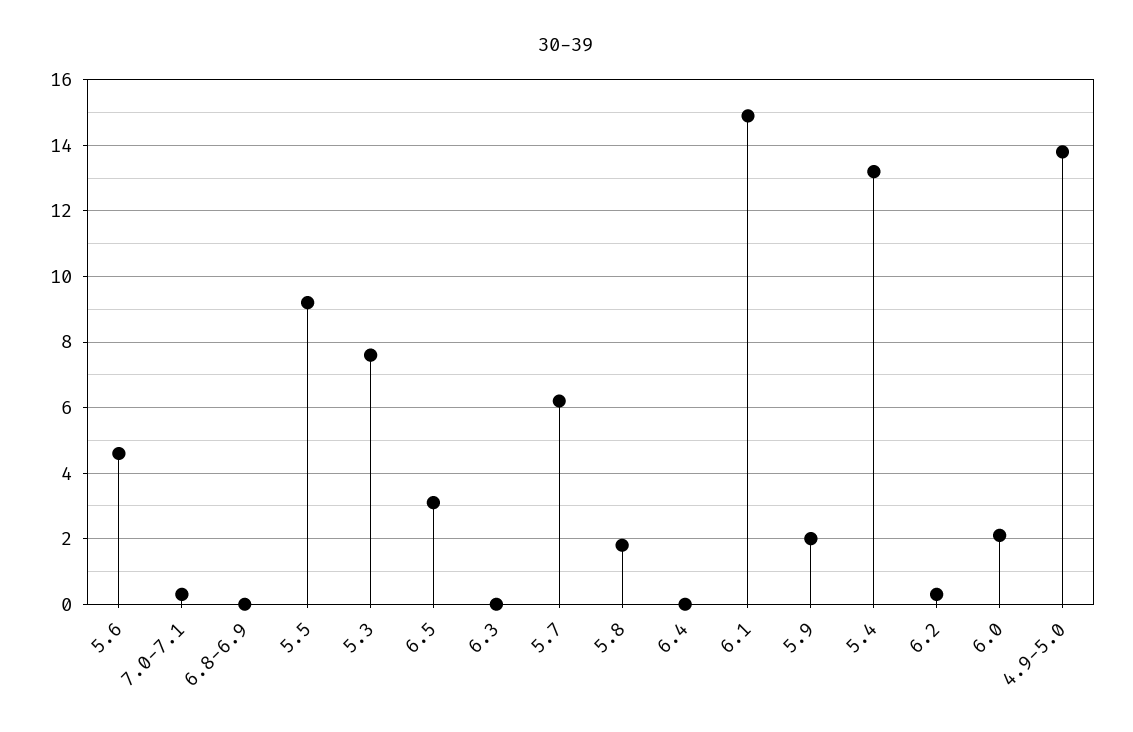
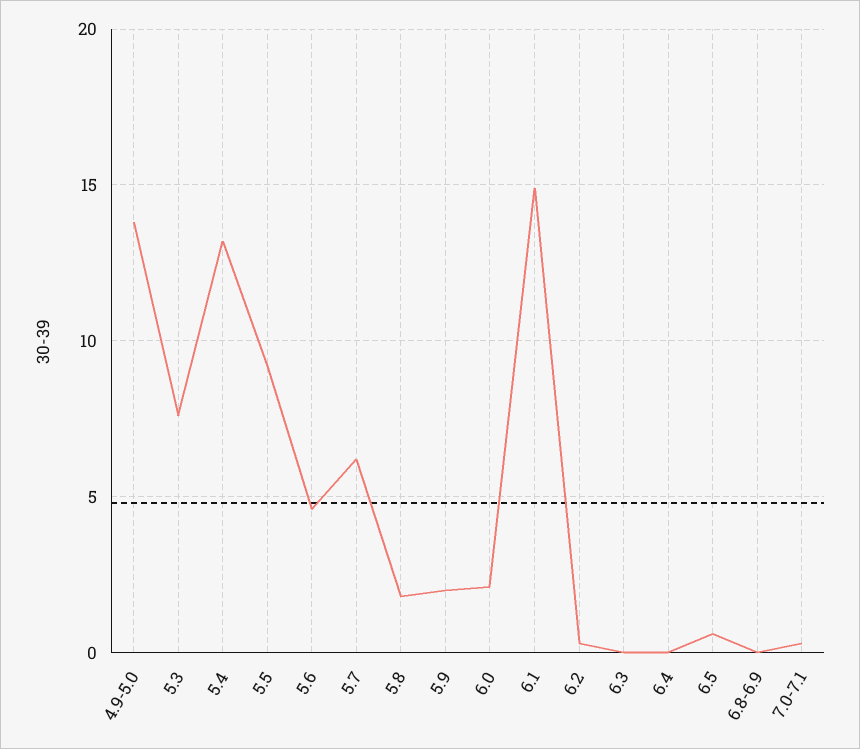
6.5: 3 -> 0.5

